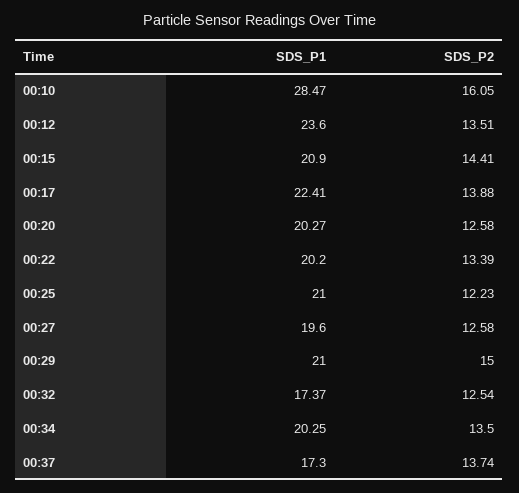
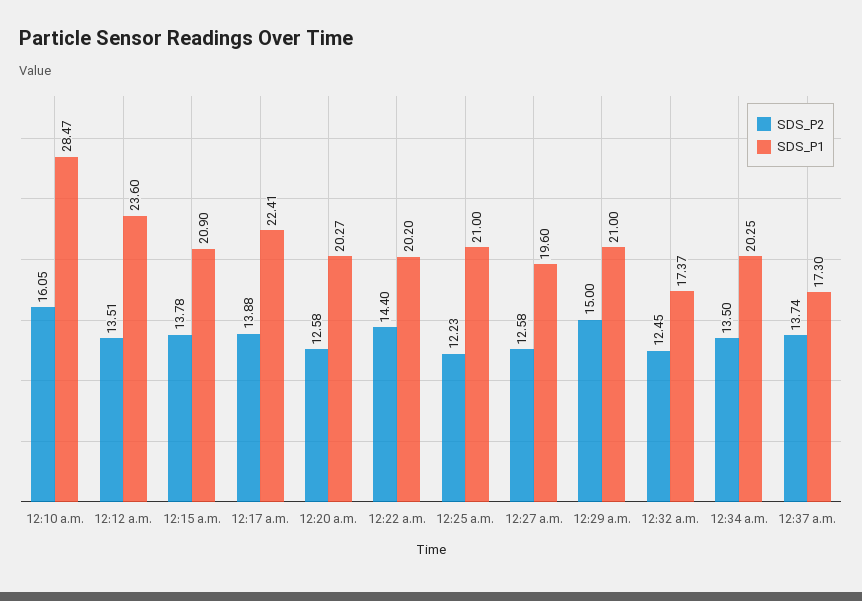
SDS_P2, 00:15: 14.41 -> 13.78
SDS_P2, 00:22: 13.39 -> 14.4
SDS_P2, 00:32: 12.54 -> 12.45

